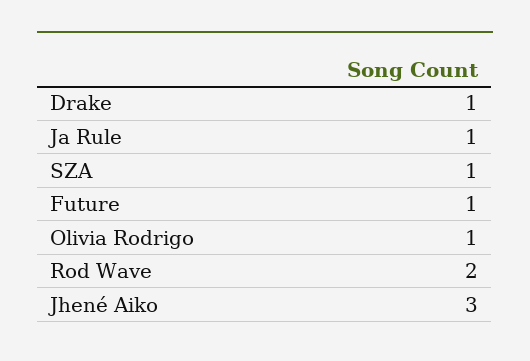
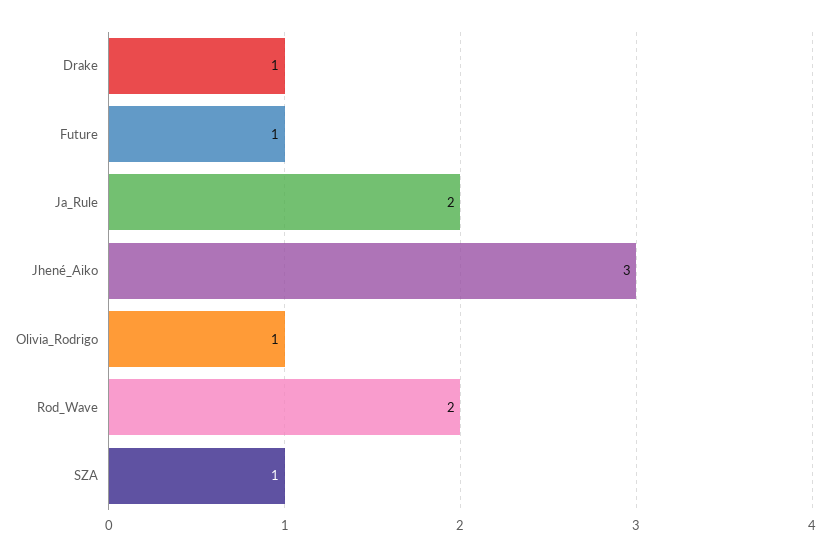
Ja Rule: 1 -> 2

